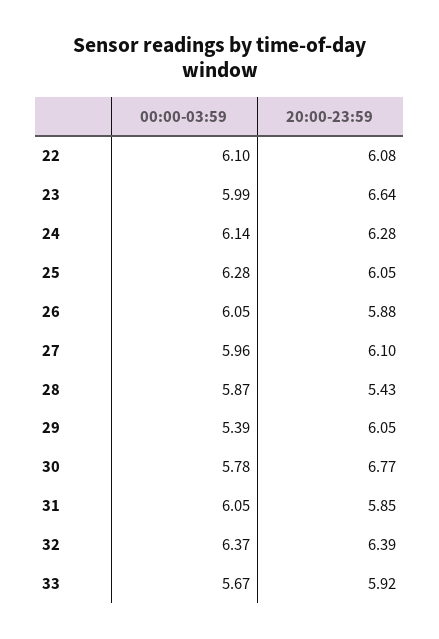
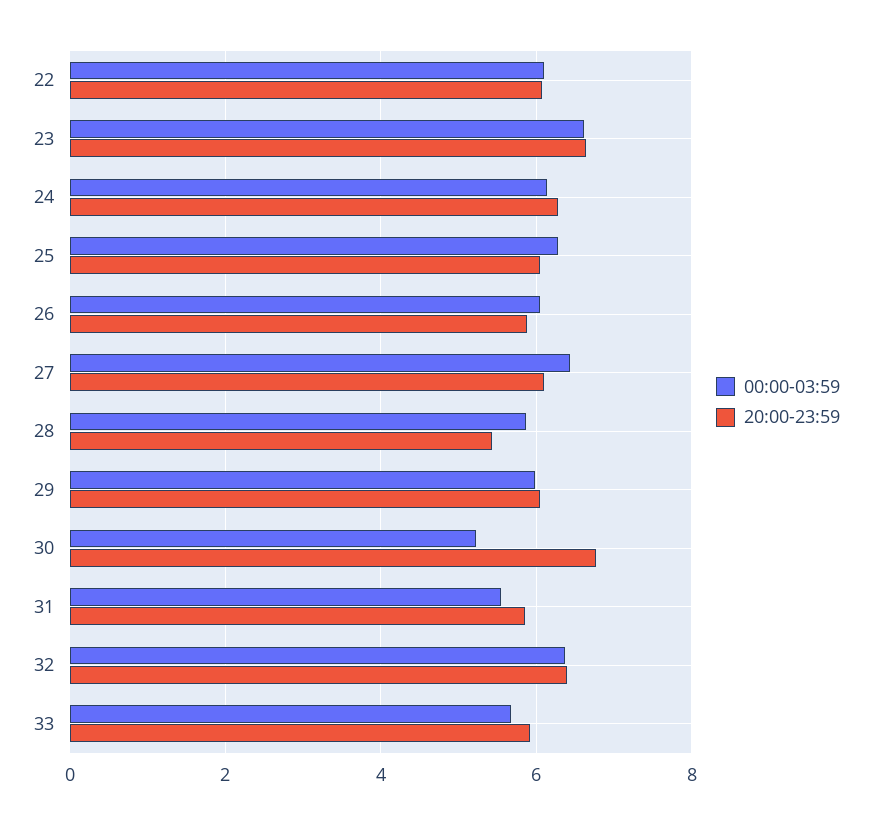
00:00-03:59, 23: 5.99 -> 6.6
00:00-03:59, 27: 5.96 -> 6.4
00:00-03:59, 29: 5.39 -> 6
00:00-03:59, 30: 5.78 -> 5.2
00:00-03:59, 31: 6.05 -> 5.6

